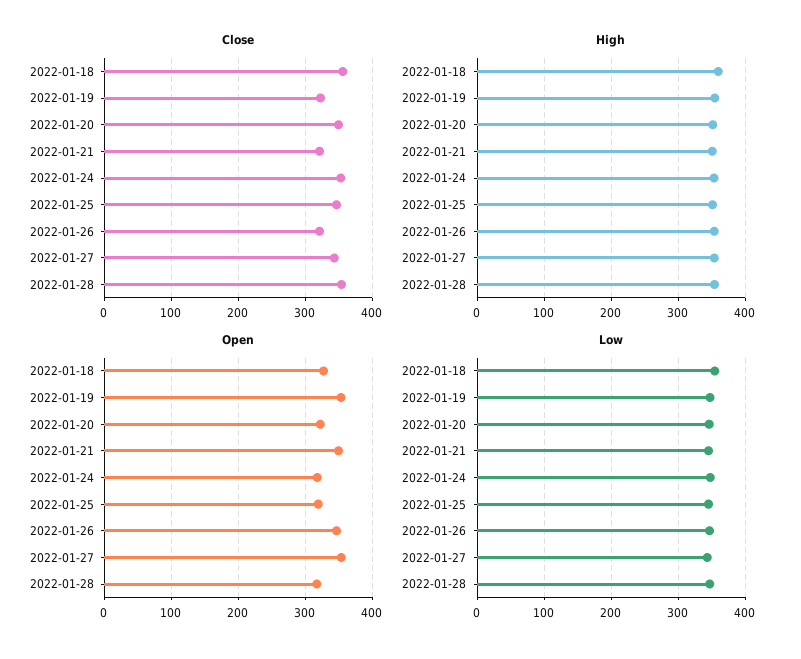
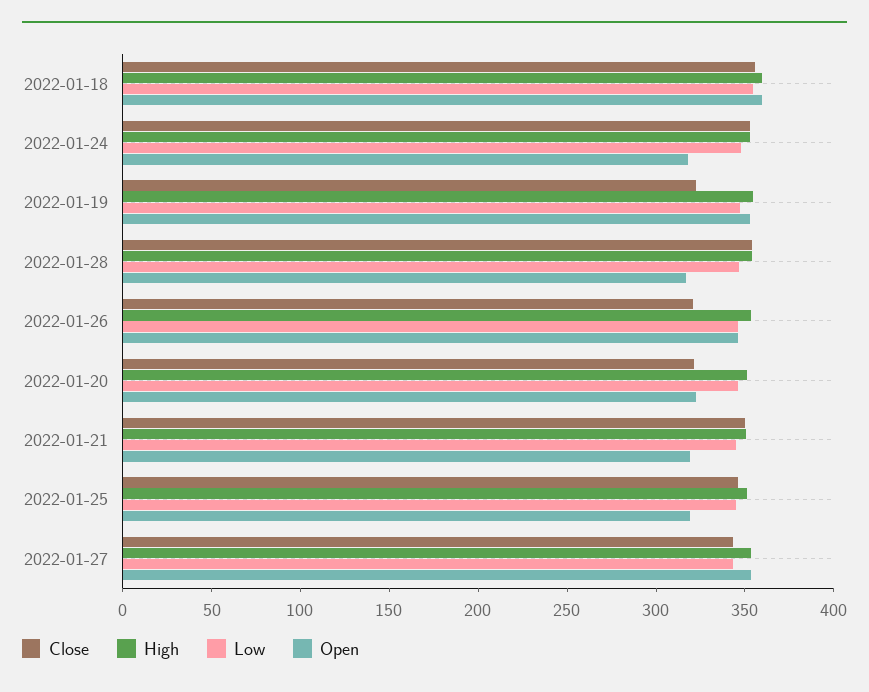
Close, 2022-01-20: 350 -> 320
Close, 2022-01-21: 320 -> 350
Open, 2022-01-18: 330 -> 360
Open, 2022-01-21: 350 -> 320

